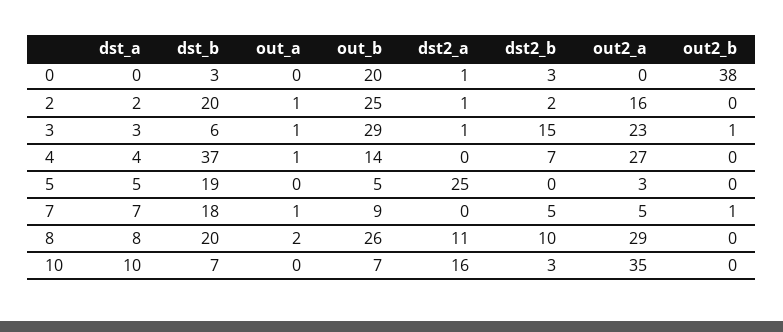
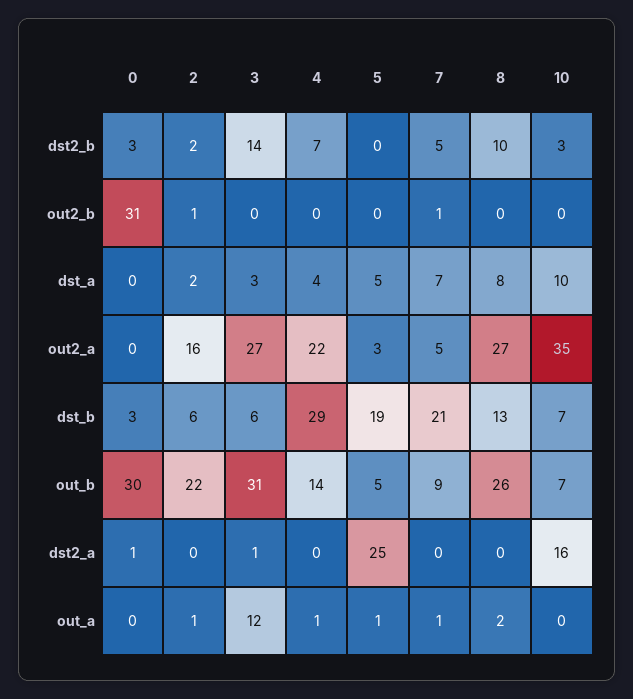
out_b, 0: 20 -> 30
out2_b, 0: 38 -> 31
dst_b, 2: 20 -> 6
out_b, 2: 25 -> 22
dst2_a, 2: 1 -> 0
out2_b, 2: 0 -> 1
out_a, 3: 1 -> 12
out_b, 3: 29 -> 31
dst2_b, 3: 15 -> 14
out2_a, 3: 23 -> 27
out2_b, 3: 1 -> 0
dst_b, 4: 37 -> 29
out2_a, 4: 27 -> 22
out_a, 5: 0 -> 1
dst_b, 7: 18 -> 21
dst_b, 8: 20 -> 13
dst2_a, 8: 11 -> 0
out2_a, 8: 29 -> 27

